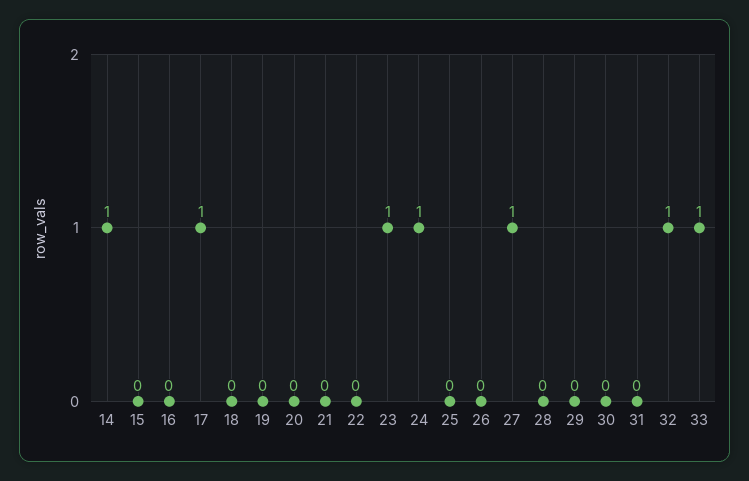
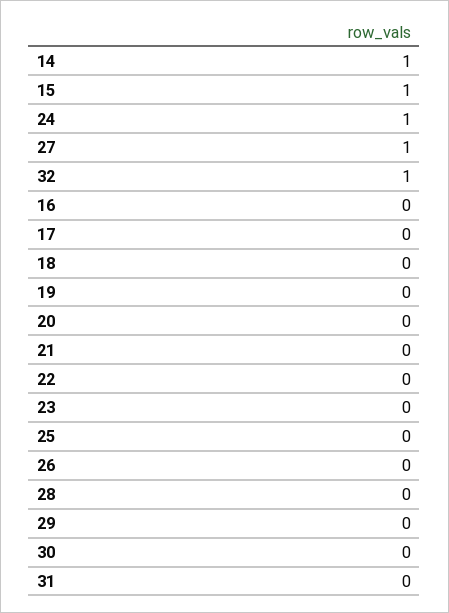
15: 0 -> 1
17: 1 -> 0
23: 1 -> 0
33: 1 -> none

